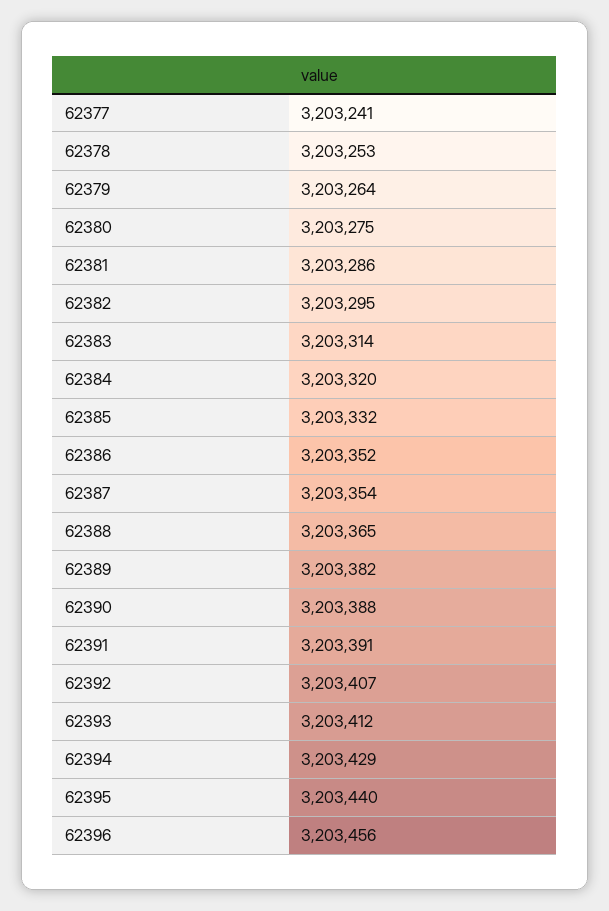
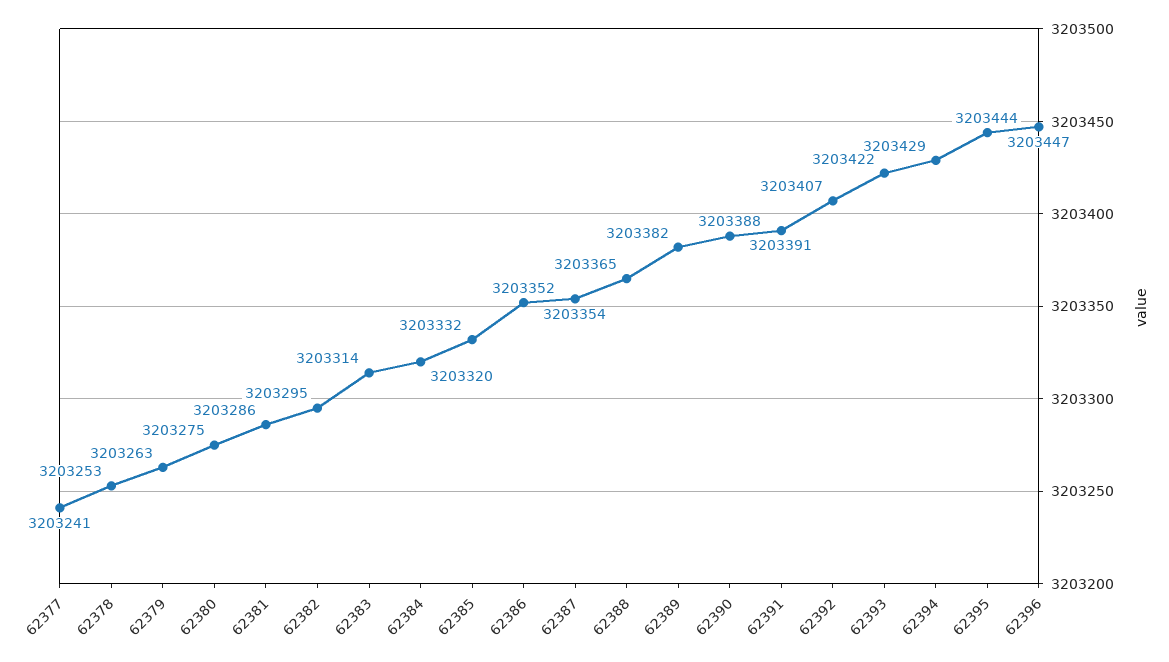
62379: 3203264 -> 3203263
62393: 3203412 -> 3203422
62395: 3203440 -> 3203444
62396: 3203456 -> 3203447

